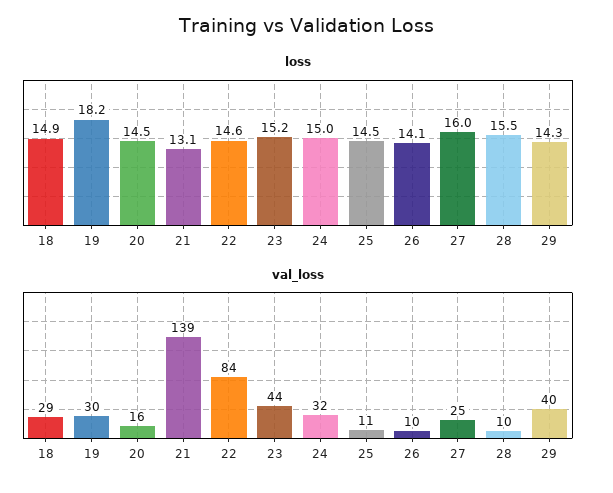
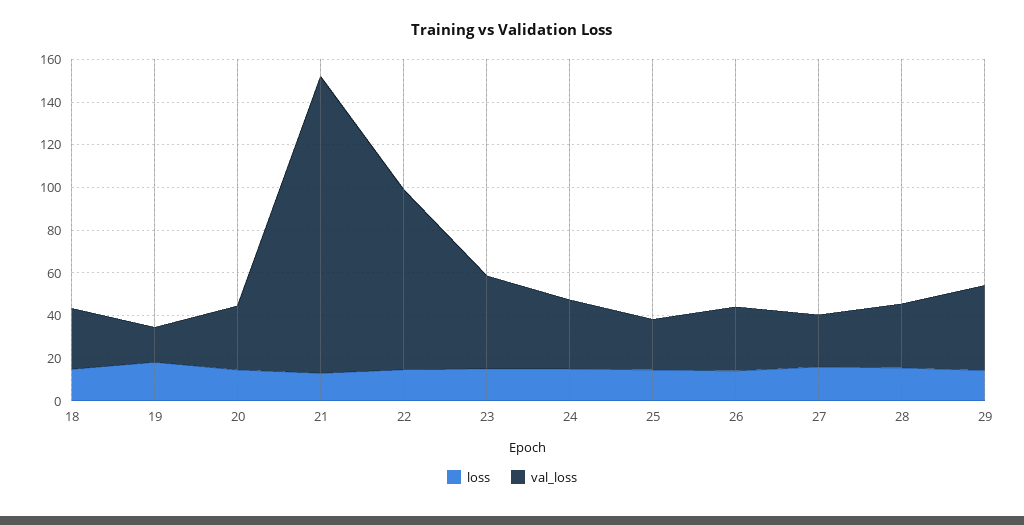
val_loss, 19: 30 -> 15
val_loss, 20: 16 -> 30
val_loss, 25: 11 -> 25
val_loss, 26: 10 -> 30
val_loss, 28: 10 -> 30

